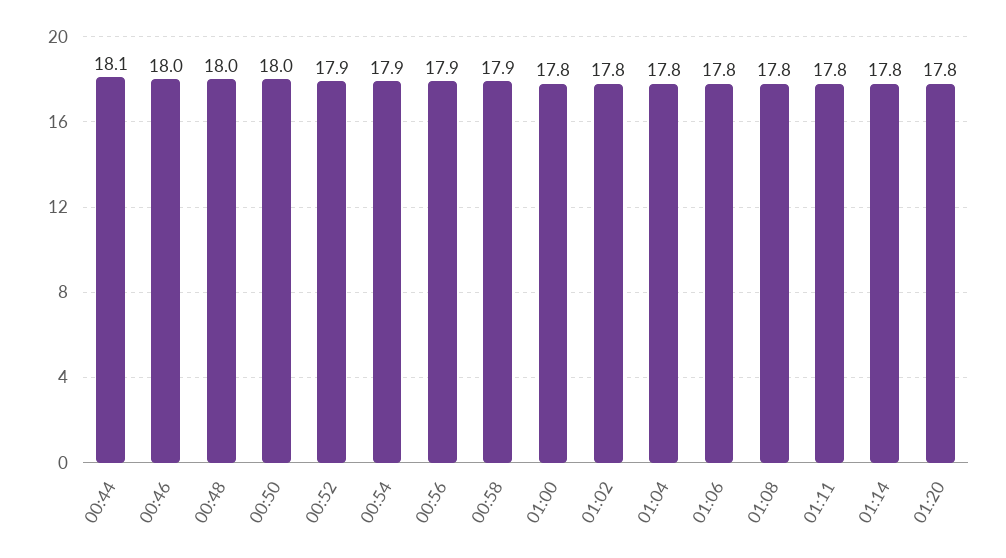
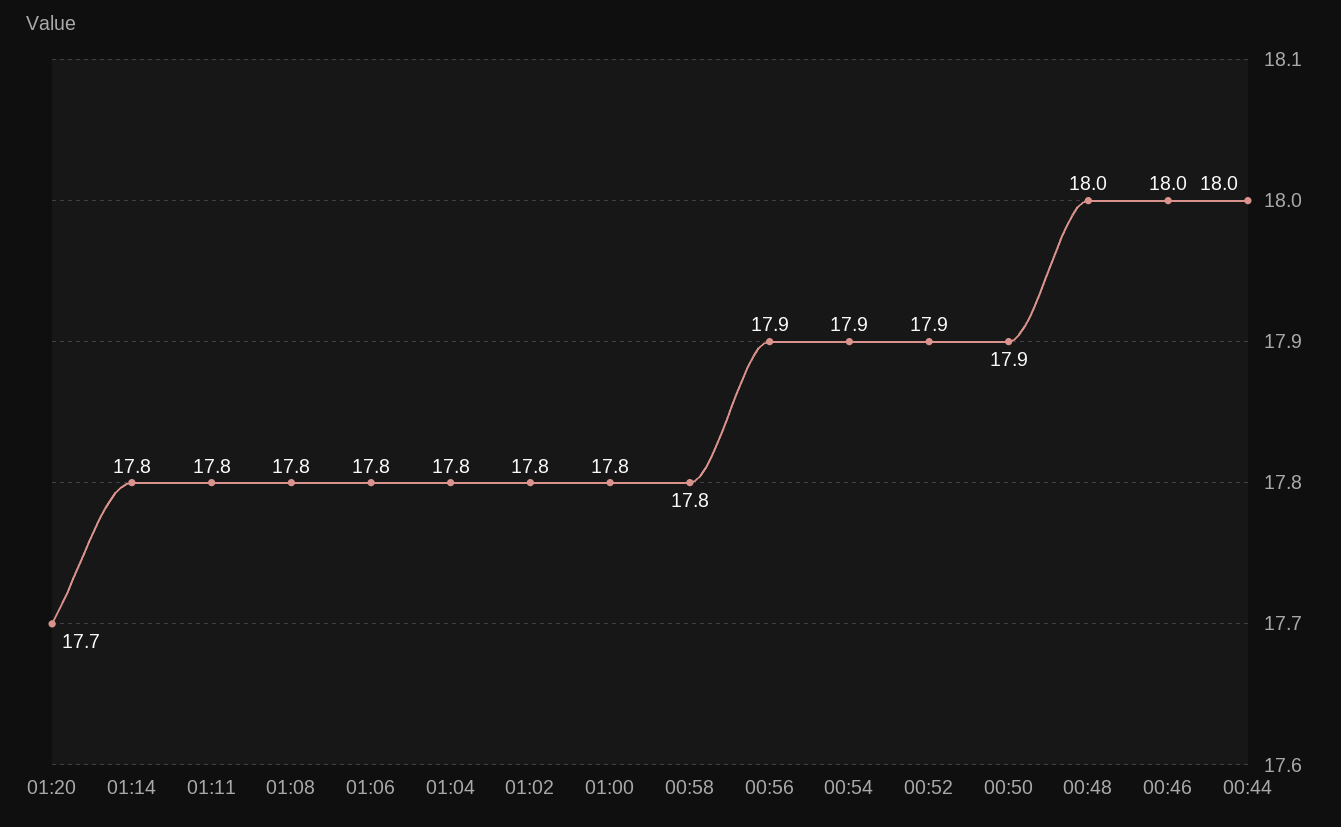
00:44: 18.1 -> 18
00:50: 18 -> 17.9
00:58: 17.9 -> 17.8
01:20: 17.8 -> 17.7

